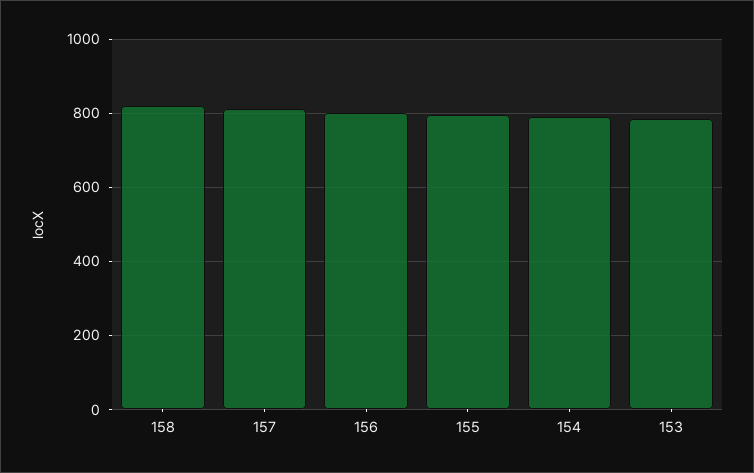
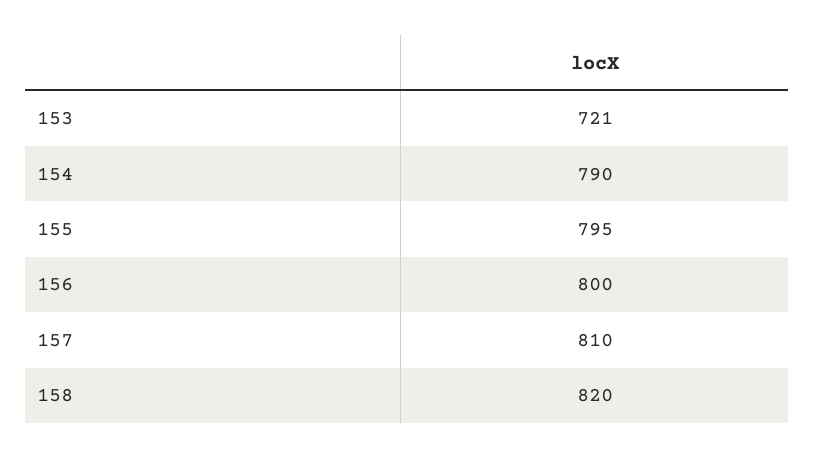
153: 780 -> 721

